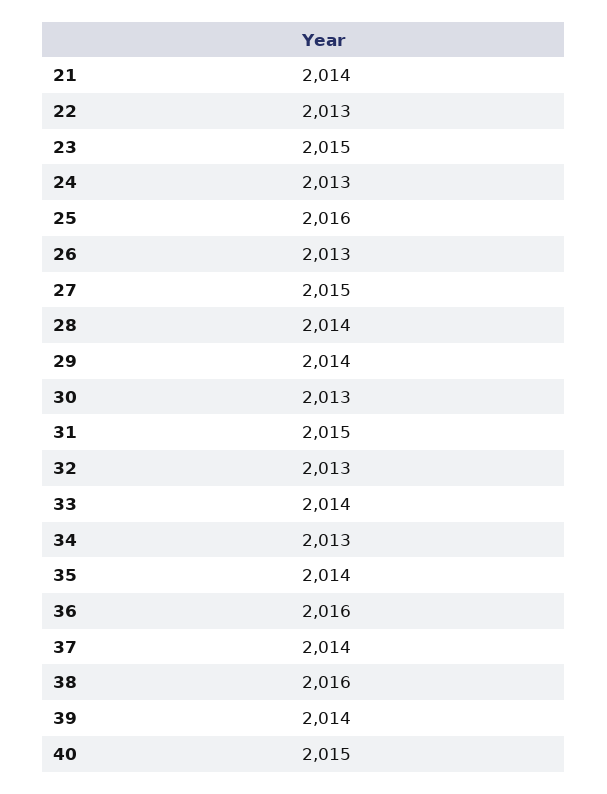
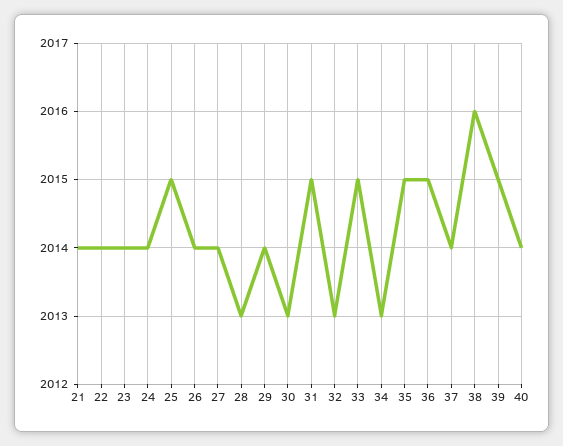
22: 2013 -> 2014
23: 2015 -> 2014
24: 2013 -> 2014
25: 2016 -> 2015
26: 2013 -> 2014
27: 2015 -> 2014
28: 2014 -> 2013
33: 2014 -> 2015
35: 2014 -> 2015
36: 2016 -> 2015
39: 2014 -> 2015
40: 2015 -> 2014

